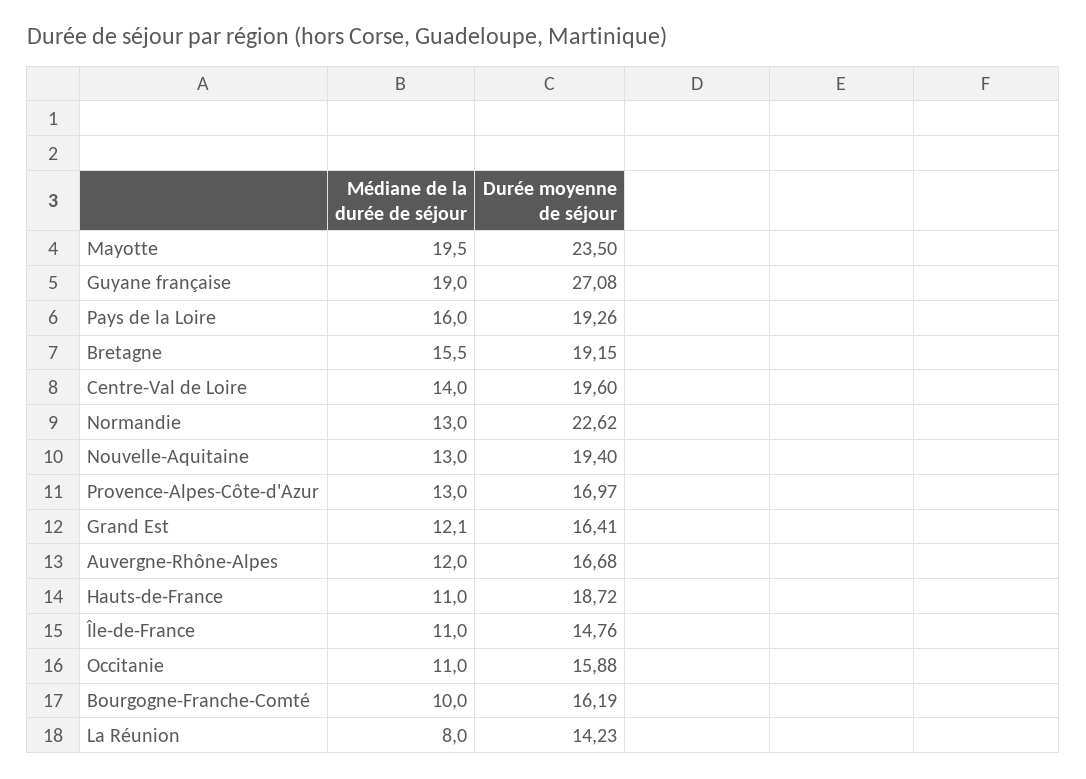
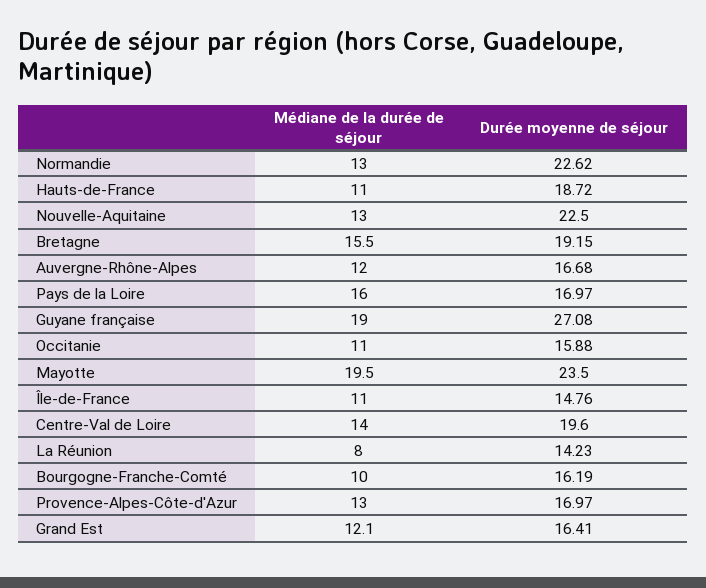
Durée moyenne de séjour, Pays de la Loire: 19.26 -> 16.97
Durée moyenne de séjour, Nouvelle-Aquitaine: 19.4 -> 22.5

